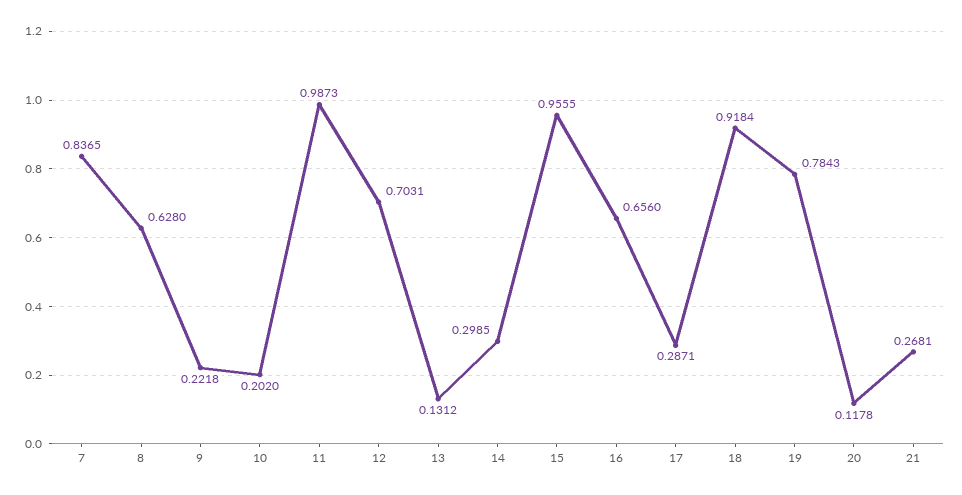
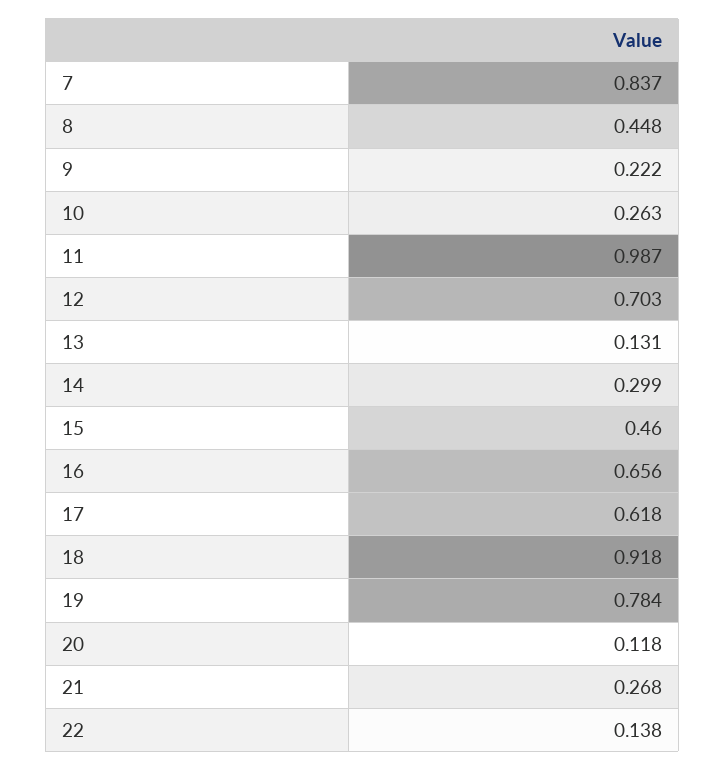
8: 0.628 -> 0.448
10: 0.202 -> 0.263
15: 0.9555 -> 0.46
17: 0.2871 -> 0.618
22: none -> 0.138

